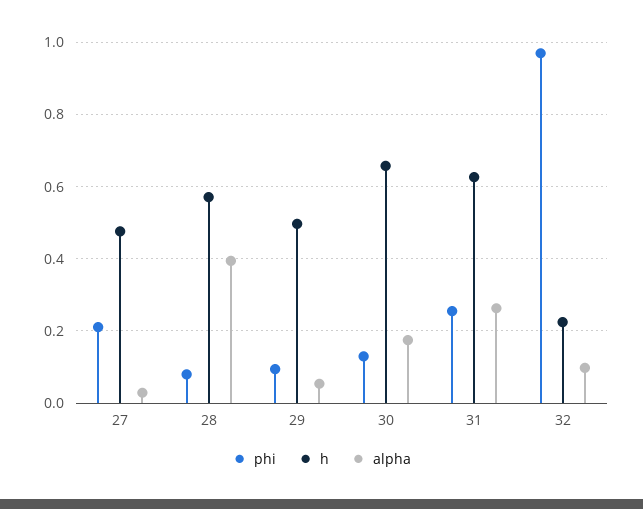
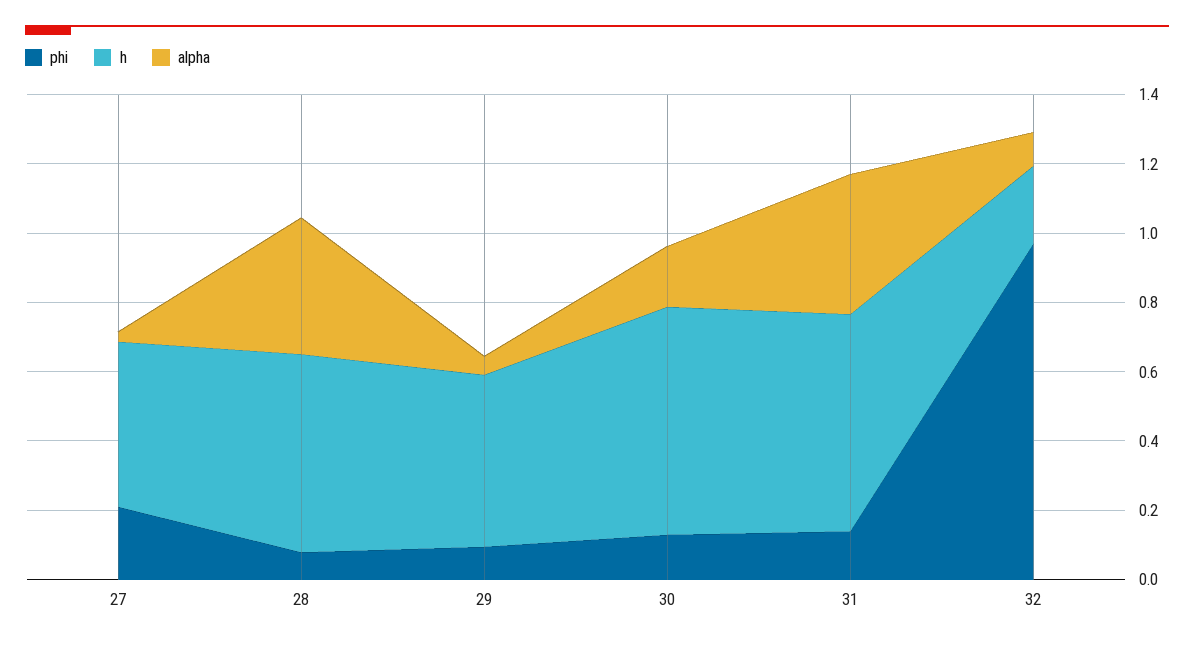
phi, 31: 0.26 -> 0.15
alpha, 31: 0.26 -> 0.4

